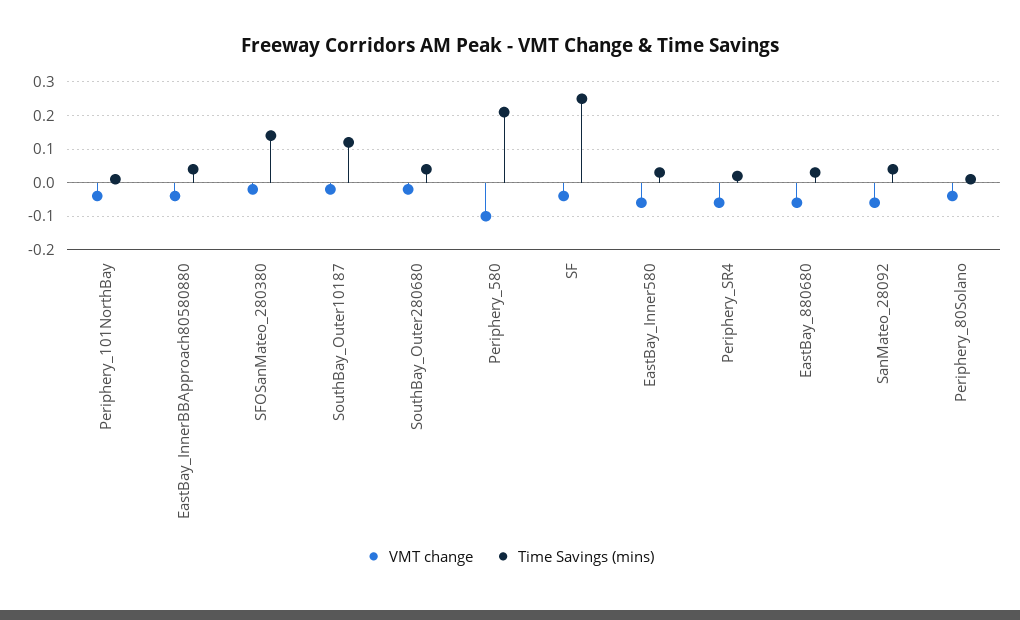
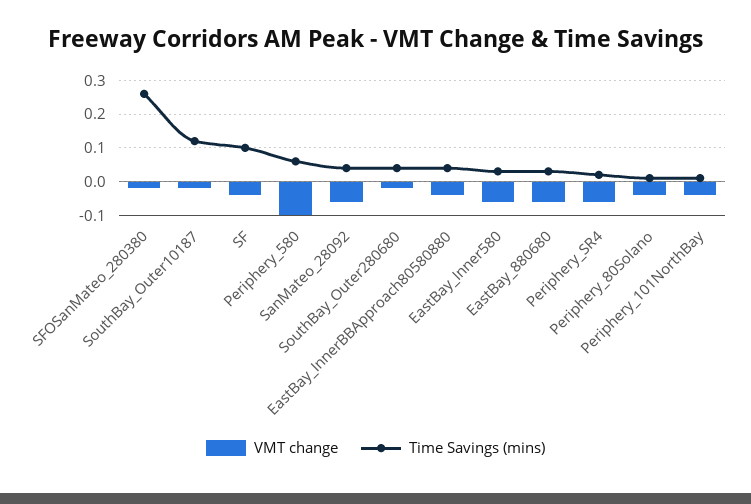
Time Savings (mins), SFOSanMateo_280380: 0.15 -> 0.25
Time Savings (mins), Periphery_580: 0.2 -> 0.05
Time Savings (mins), SF: 0.25 -> 0.1

